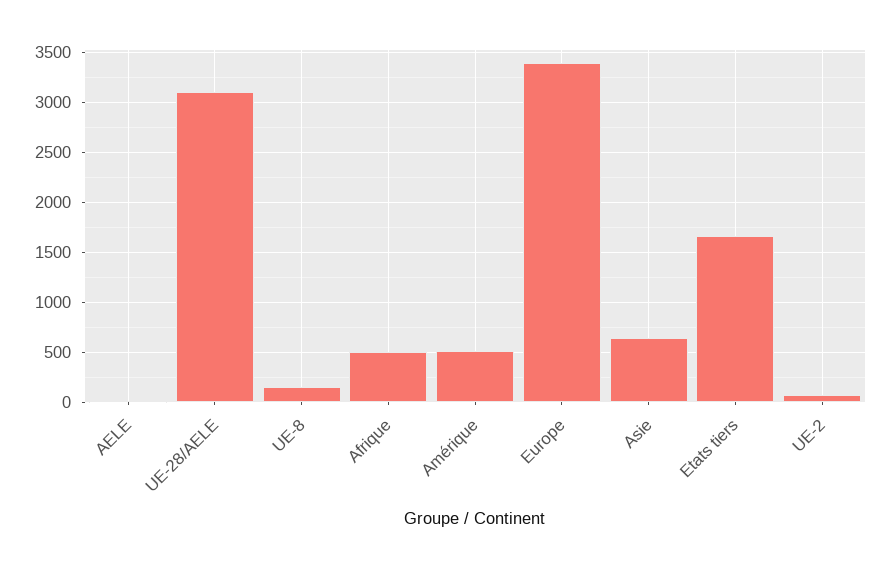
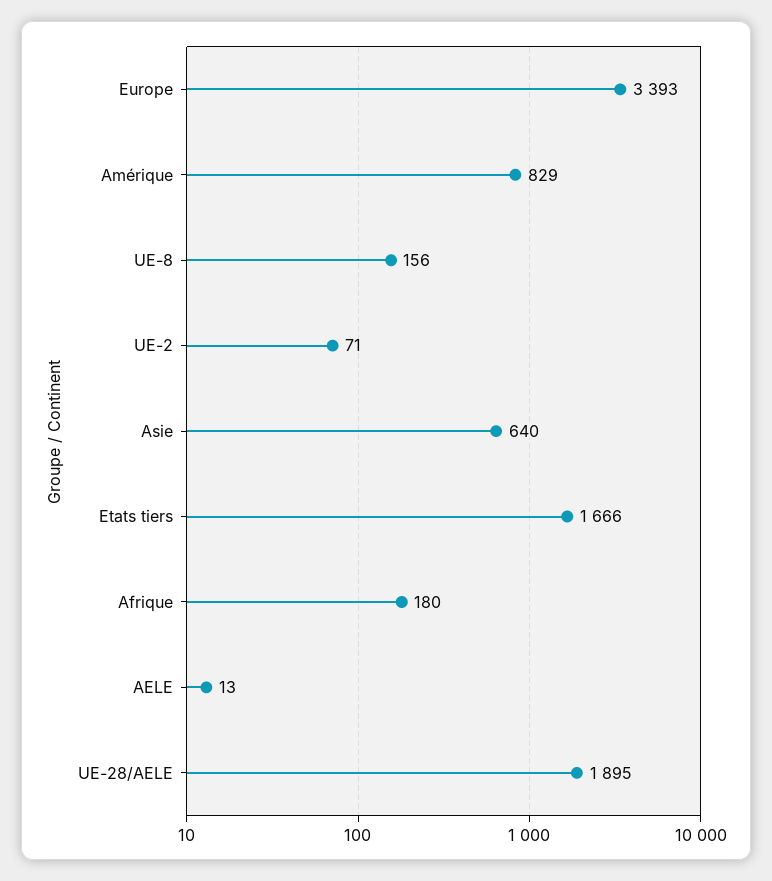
UE-28/AELE: 3100 -> 1895
Afrique: 500 -> 180
Amérique: 500 -> 829

